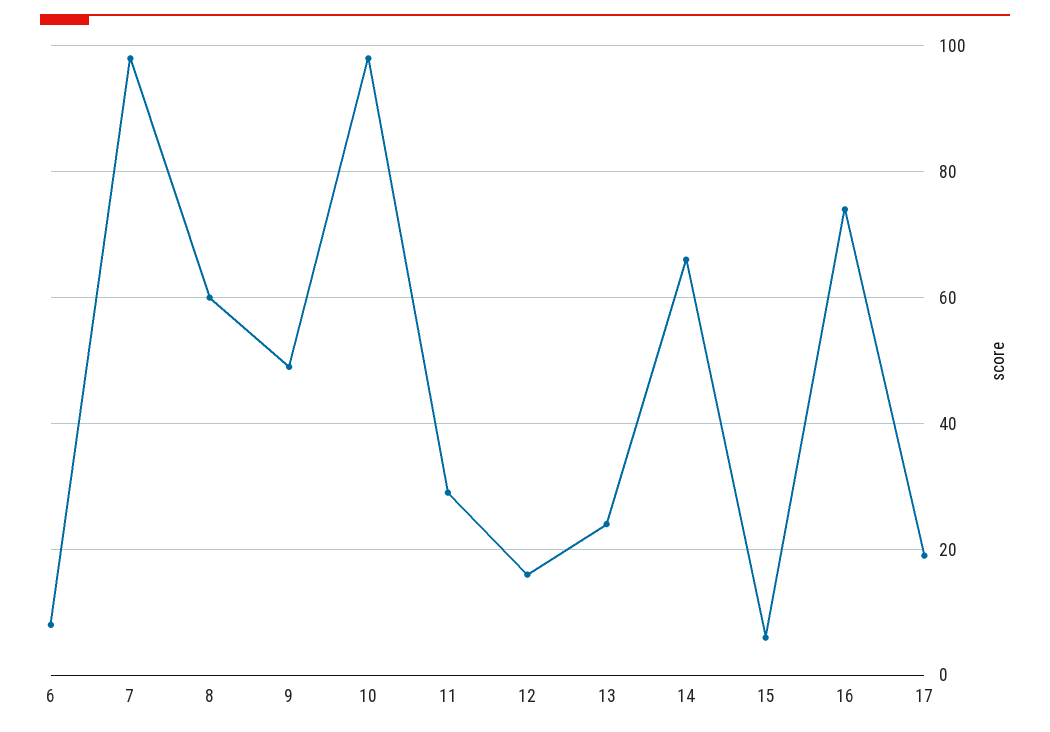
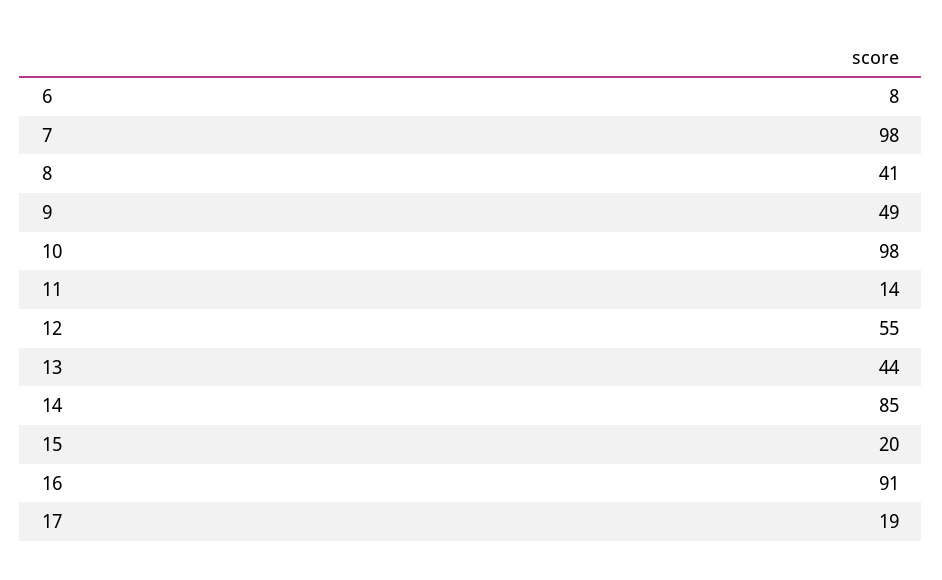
8: 60 -> 41
11: 30 -> 14
12: 15 -> 55
13: 25 -> 44
14: 65 -> 85
15: 5 -> 20
16: 75 -> 91

